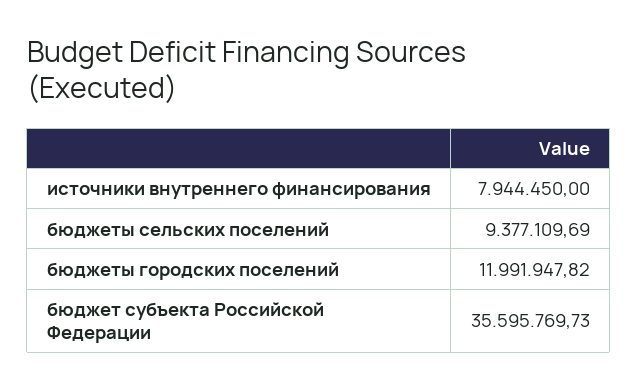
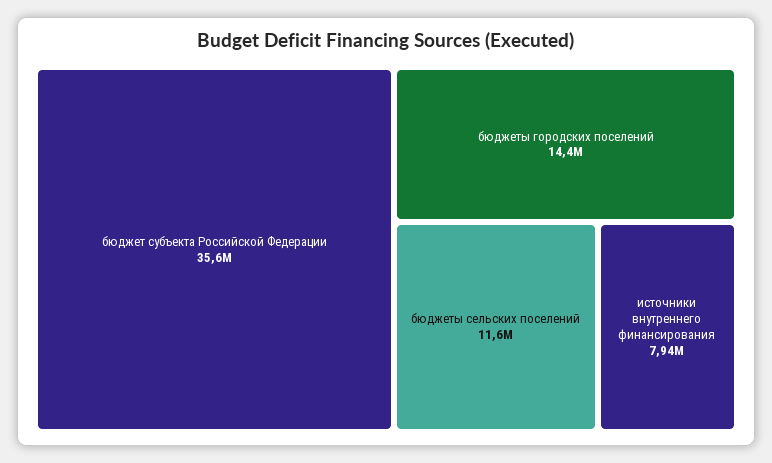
бюджеты сельских поселений: 9377109.69 -> 11600000
бюджеты городских поселений: 11991947.82 -> 14400000

